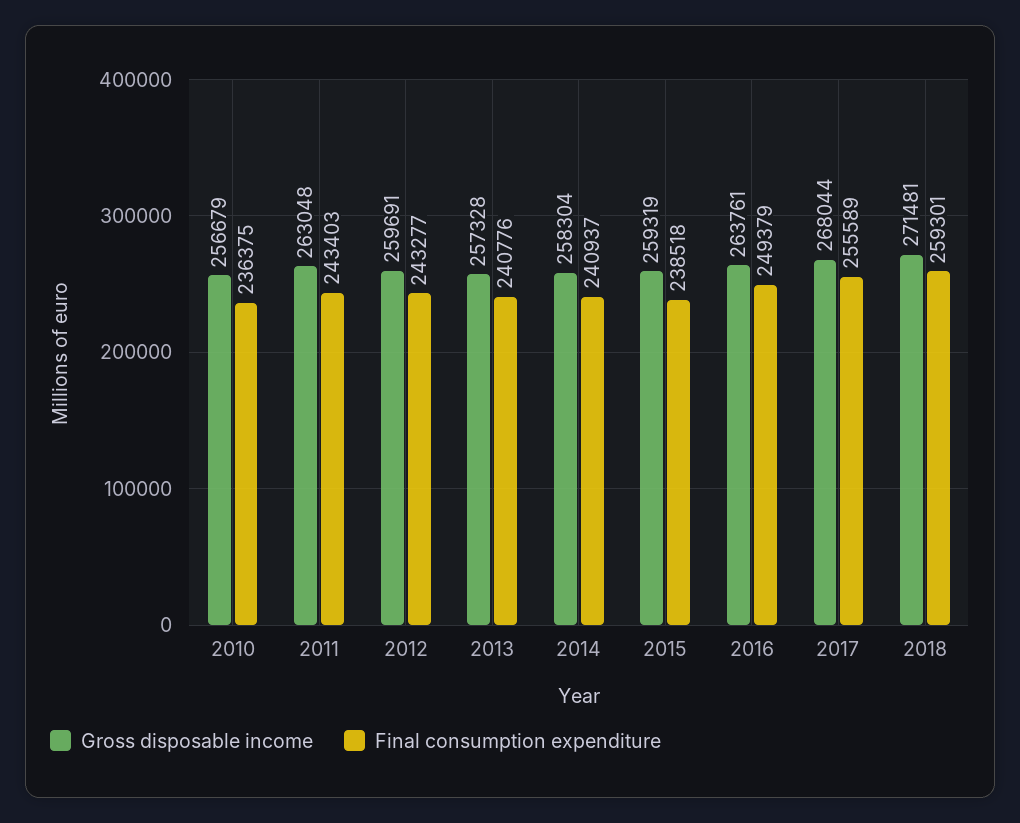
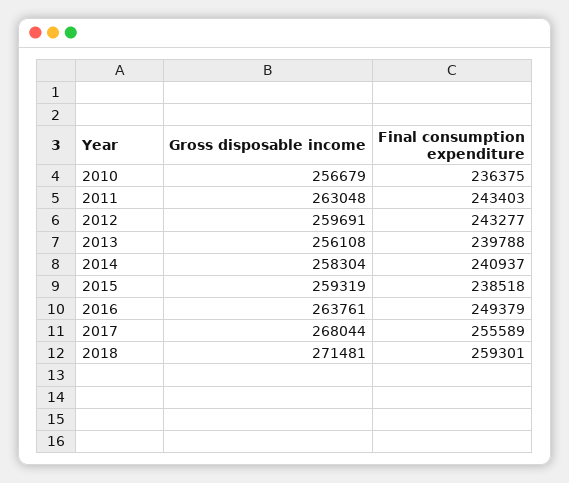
Gross disposable income, 2013: 257328 -> 256108
Final consumption expenditure, 2013: 240776 -> 239788

